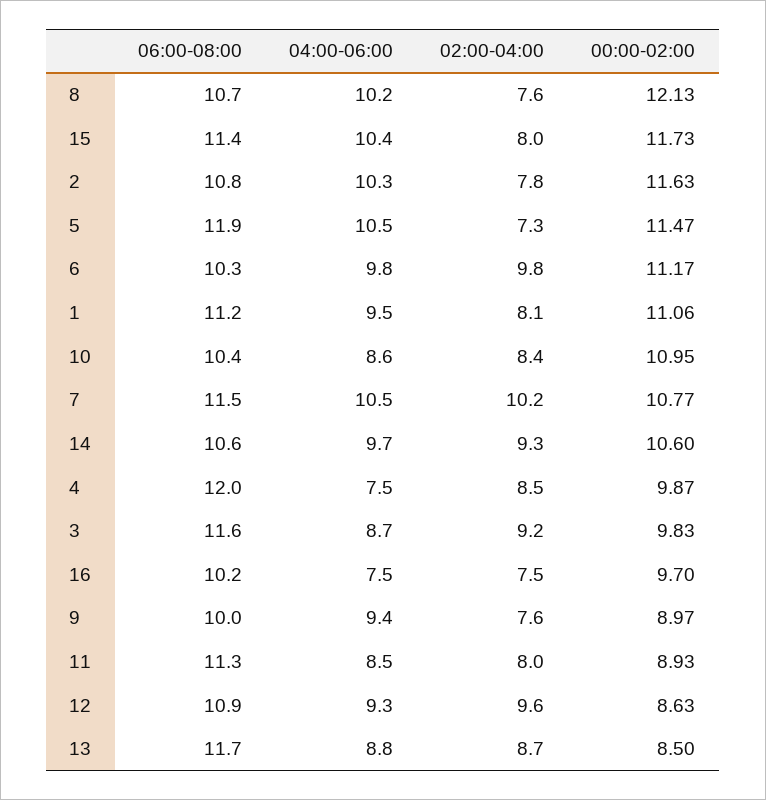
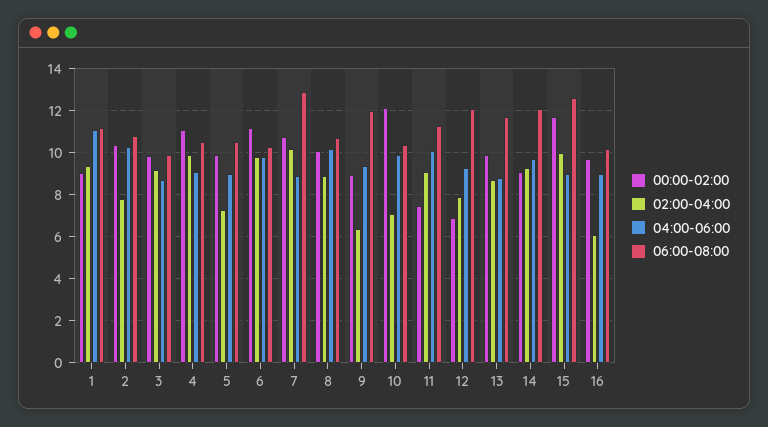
02:00-04:00, 8: 7.6 -> 9
00:00-02:00, 8: 12.13 -> 10
06:00-08:00, 15: 11.4 -> 12.5
04:00-06:00, 15: 10.4 -> 9
02:00-04:00, 15: 8 -> 10
00:00-02:00, 2: 11.63 -> 10.5
06:00-08:00, 5: 11.9 -> 10.5
04:00-06:00, 5: 10.5 -> 9
00:00-02:00, 5: 11.47 -> 10
04:00-06:00, 1: 9.5 -> 11
02:00-04:00, 1: 8.1 -> 9.5
00:00-02:00, 1: 11.06 -> 9
04:00-06:00, 10: 8.6 -> 10
02:00-04:00, 10: 8.4 -> 7
00:00-02:00, 10: 10.95 -> 12
06:00-08:00, 7: 11.5 -> 13
04:00-06:00, 7: 10.5 -> 9
06:00-08:00, 14: 10.6 -> 12
00:00-02:00, 14: 10.6 -> 9
06:00-08:00, 4: 12 -> 10.5
04:00-06:00, 4: 7.5 -> 9
02:00-04:00, 4: 8.5 -> 10
00:00-02:00, 4: 9.87 -> 11
06:00-08:00, 3: 11.6 -> 10
04:00-06:00, 16: 7.5 -> 9
02:00-04:00, 16: 7.5 -> 6
06:00-08:00, 9: 10 -> 12
02:00-04:00, 9: 7.6 -> 6.5
04:00-06:00, 11: 8.5 -> 10
02:00-04:00, 11: 8 -> 9
00:00-02:00, 11: 8.93 -> 7.5
06:00-08:00, 12: 10.9 -> 12
02:00-04:00, 12: 9.6 -> 8
00:00-02:00, 12: 8.63 -> 7
00:00-02:00, 13: 8.5 -> 10

